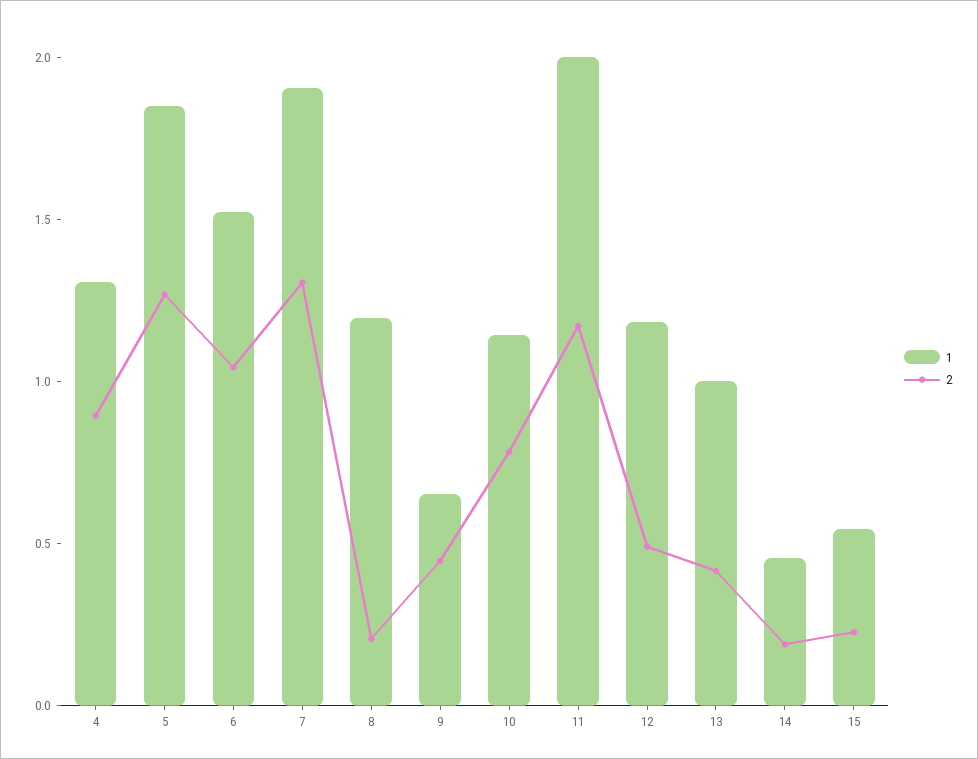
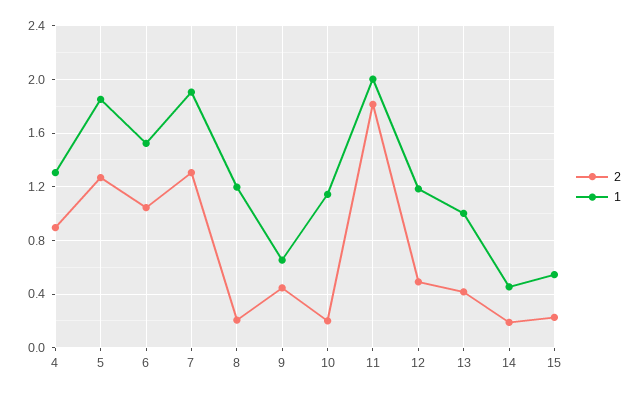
2, 10: 0.8 -> 0.2
2, 11: 1.2 -> 1.8

